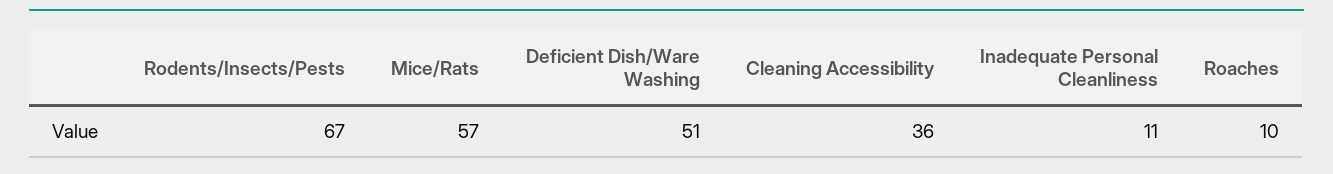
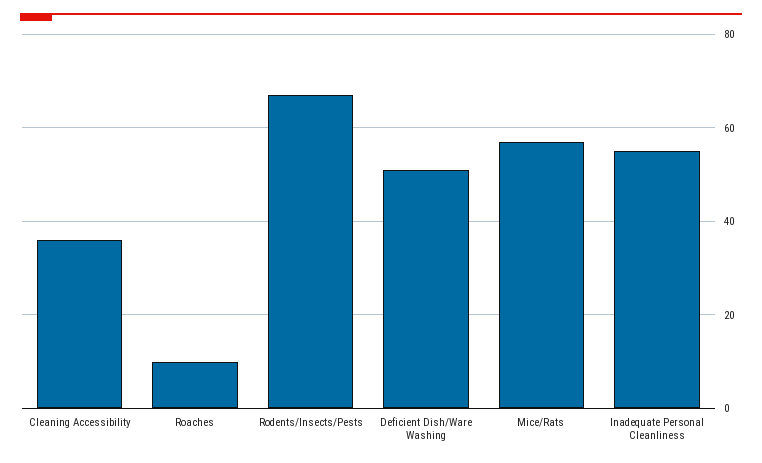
Inadequate Personal Cleanliness: 11 -> 55

